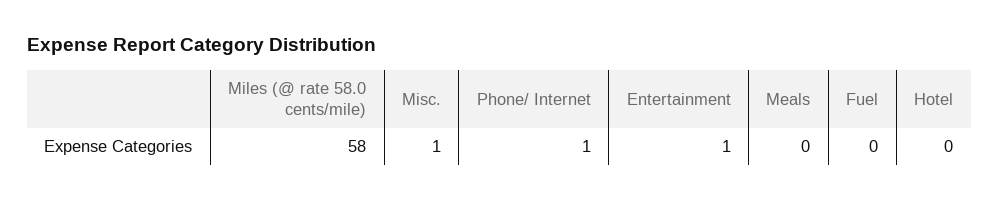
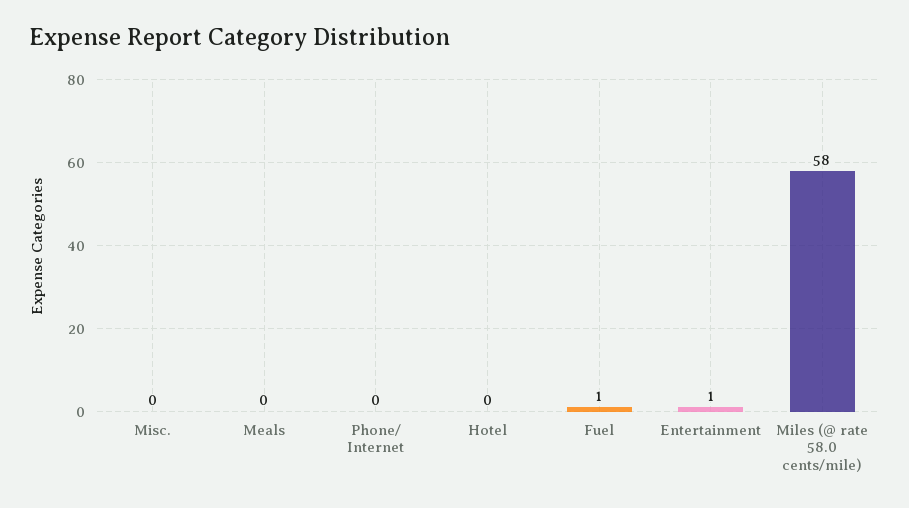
Misc.: 1 -> 0
Phone/ Internet: 1 -> 0
Fuel: 0 -> 1

